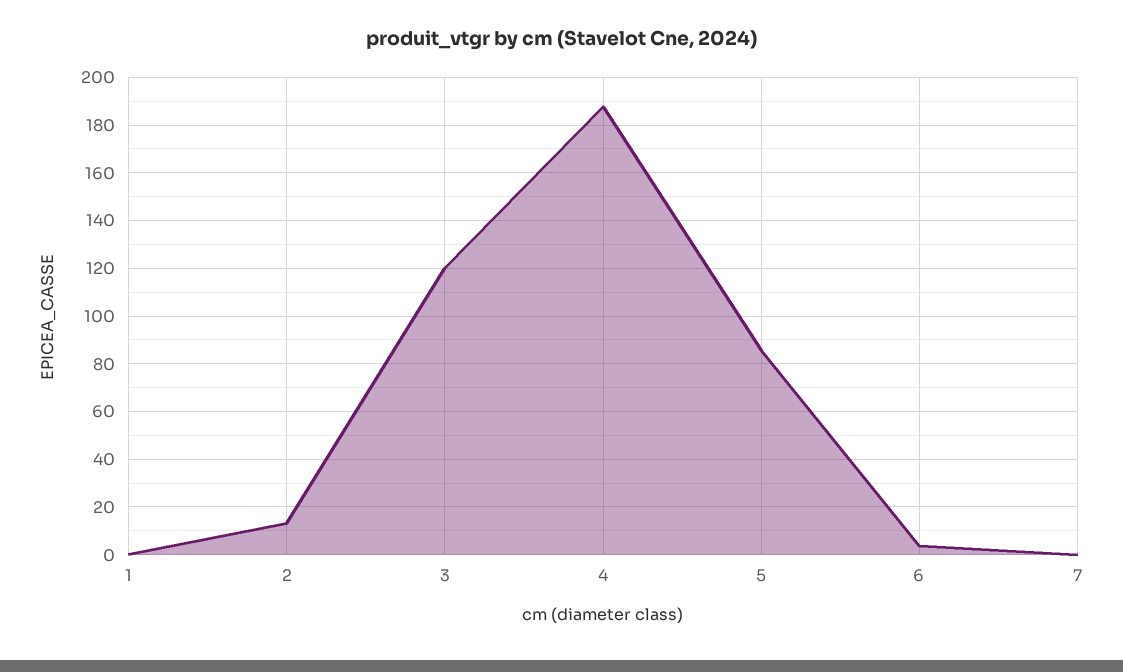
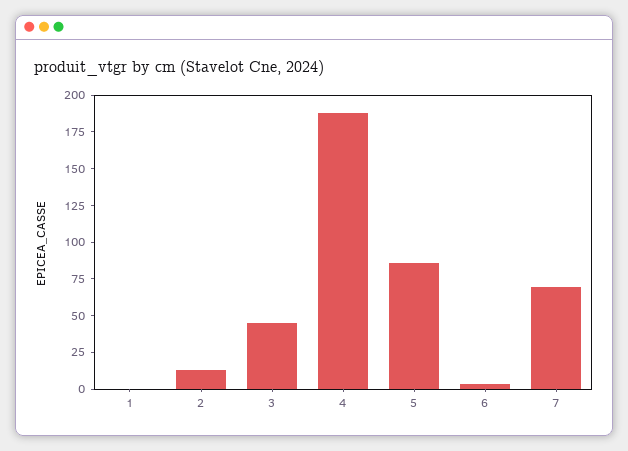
3: 120 -> 50
7: 0 -> 75

